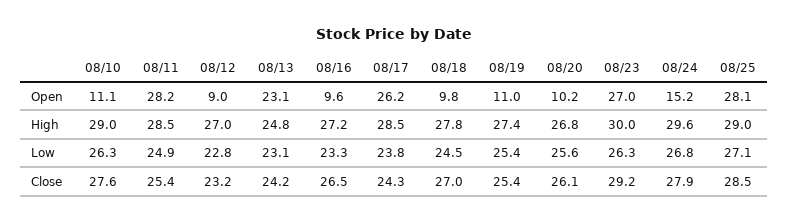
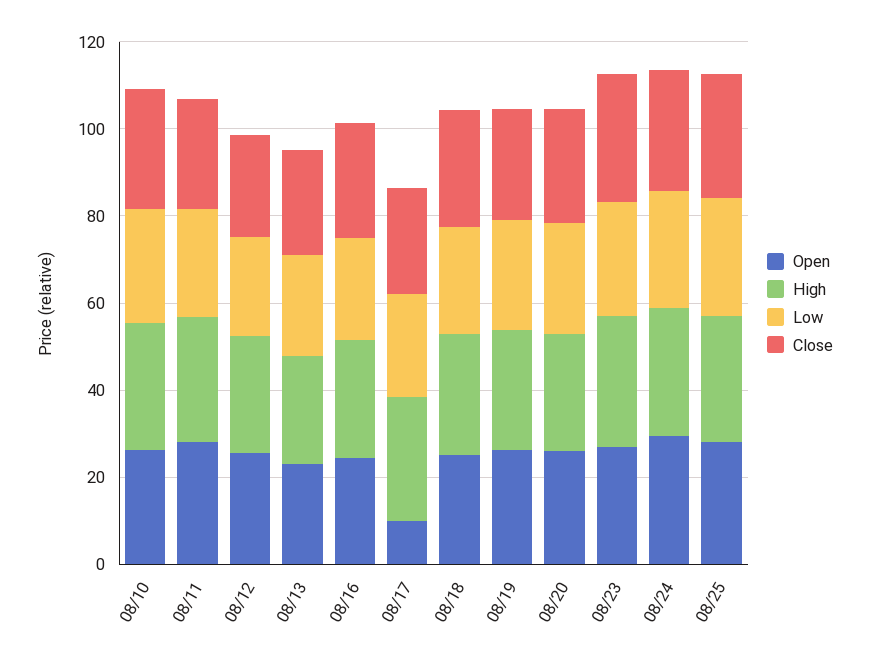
Open, 08/10: 11.1 -> 25
Open, 08/12: 9 -> 25
Open, 08/16: 9.6 -> 25
Open, 08/17: 26.2 -> 10
Open, 08/18: 9.8 -> 25
Open, 08/19: 11 -> 25
Open, 08/20: 10.2 -> 25
Open, 08/24: 15.2 -> 30

